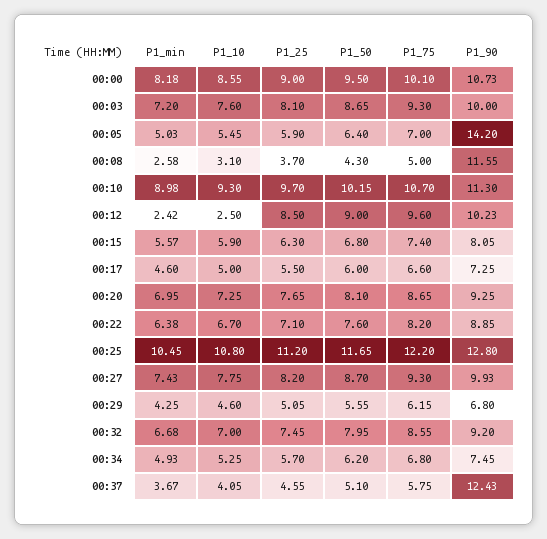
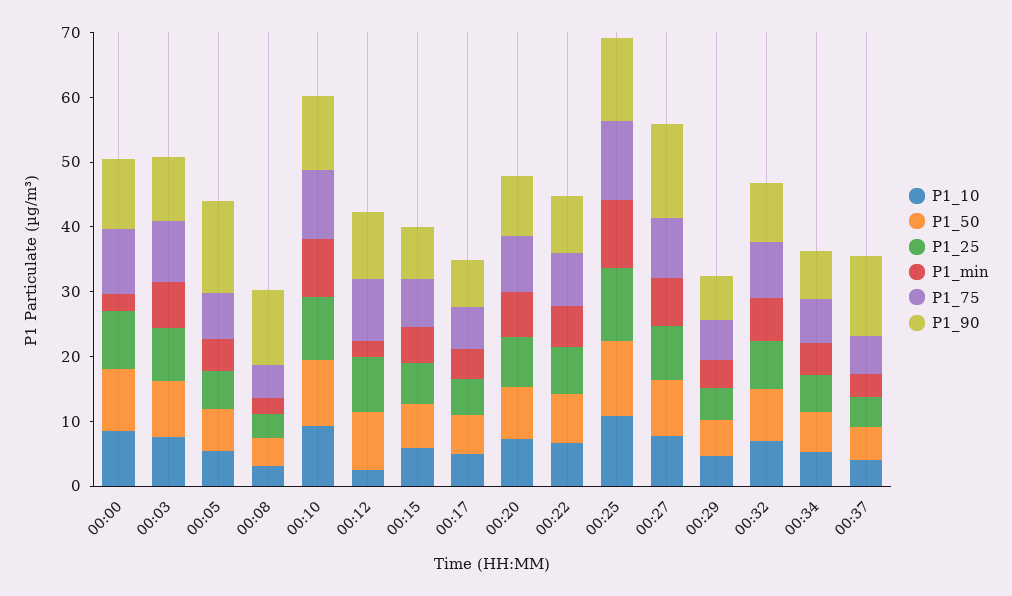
P1_min, 00:00: 8.18 -> 2
P1_90, 00:27: 9.93 -> 14

